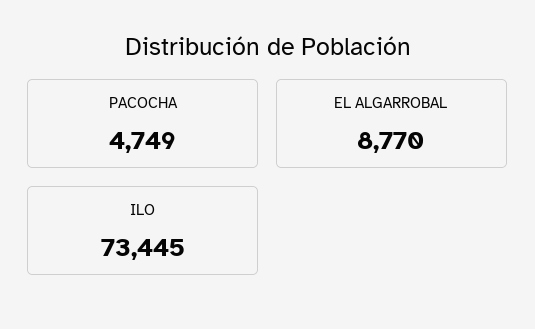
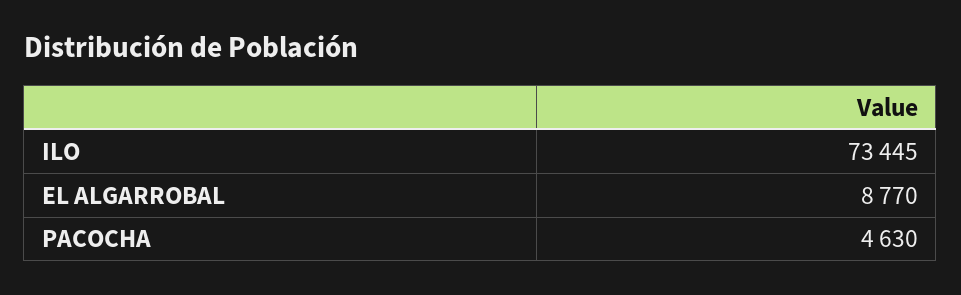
PACOCHA: 4749 -> 4630

